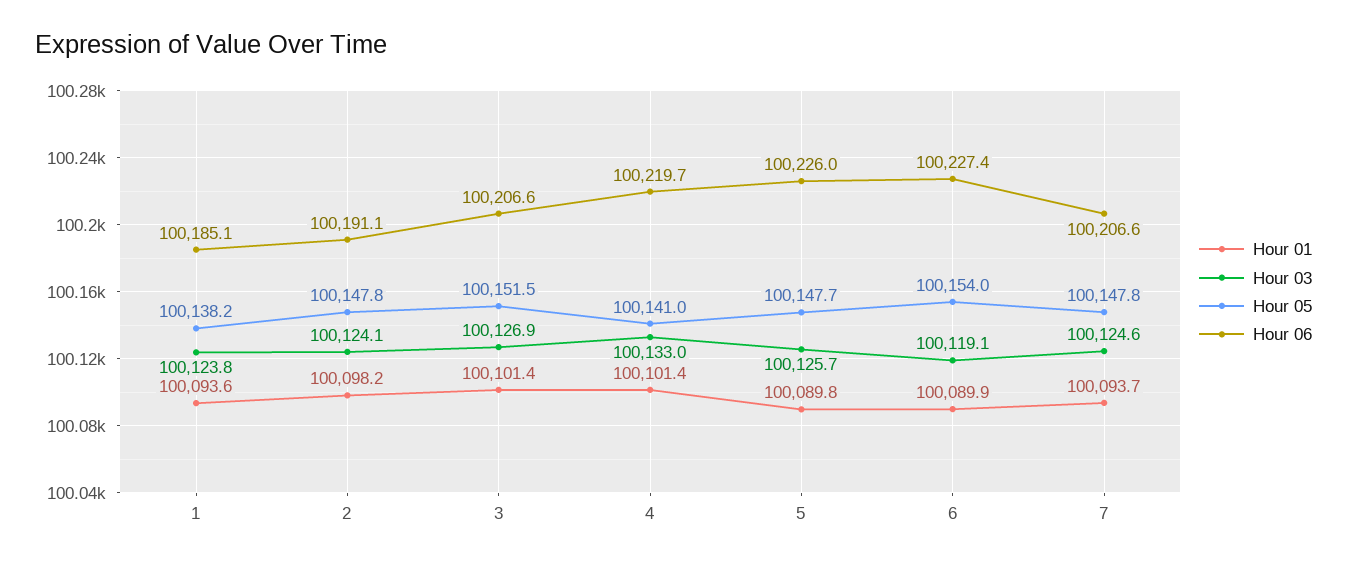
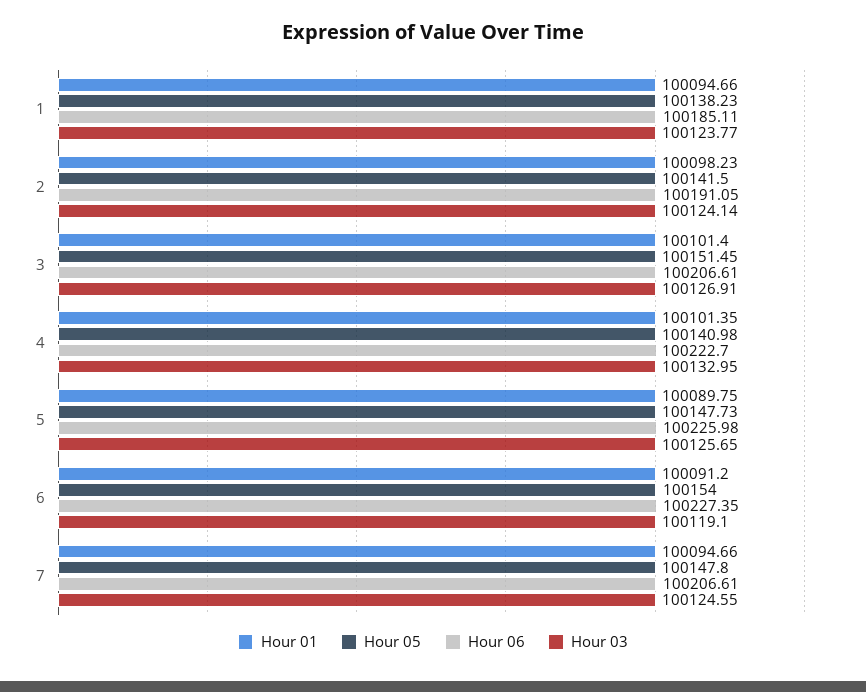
Hour 01, 1: 100093.6 -> 100094.66
Hour 05, 2: 100147.8 -> 100141.5
Hour 06, 4: 100219.7 -> 100222.7
Hour 01, 6: 100089.9 -> 100091.2
Hour 01, 7: 100093.7 -> 100094.66

